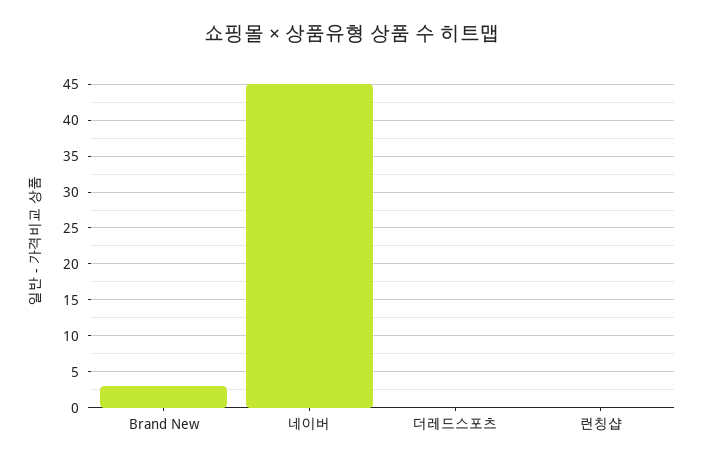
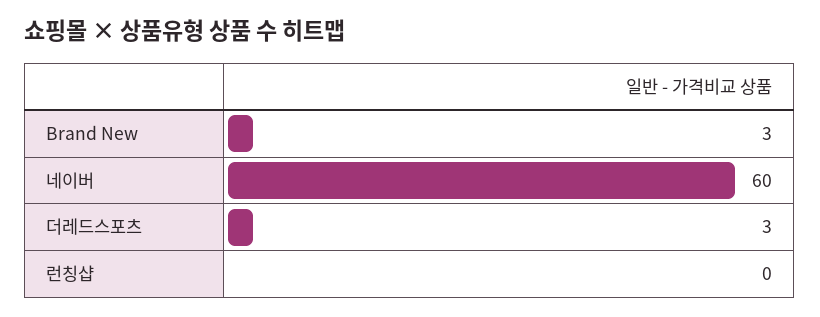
네이버: 45 -> 60
더레드스포츠: 0 -> 3

